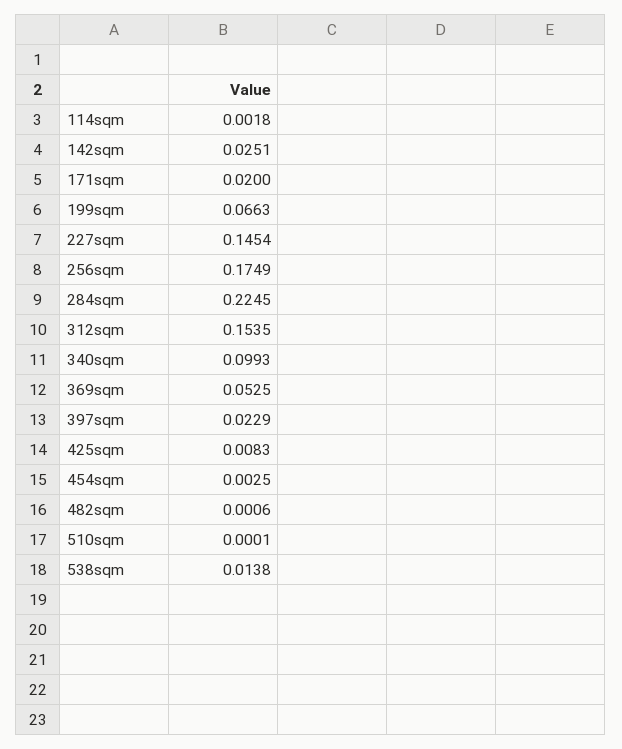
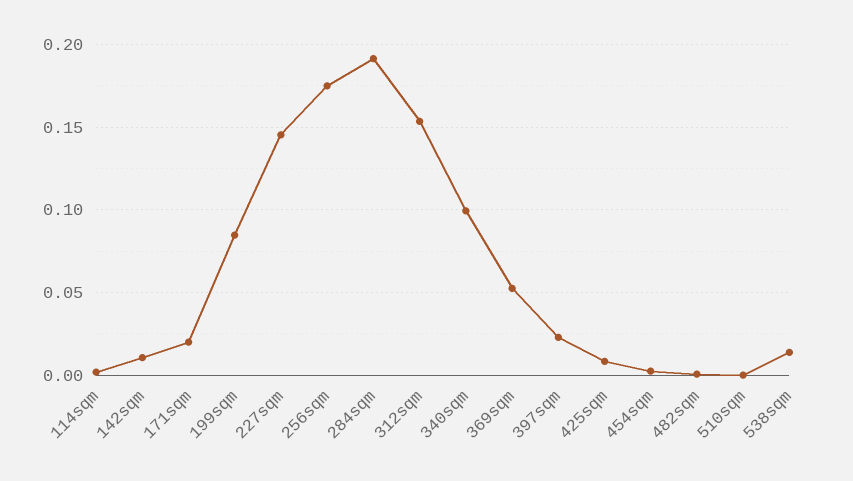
142sqm: 0.0251 -> 0.01
199sqm: 0.0663 -> 0.085
284sqm: 0.2245 -> 0.19

